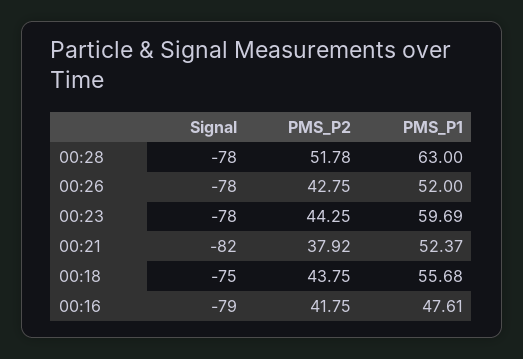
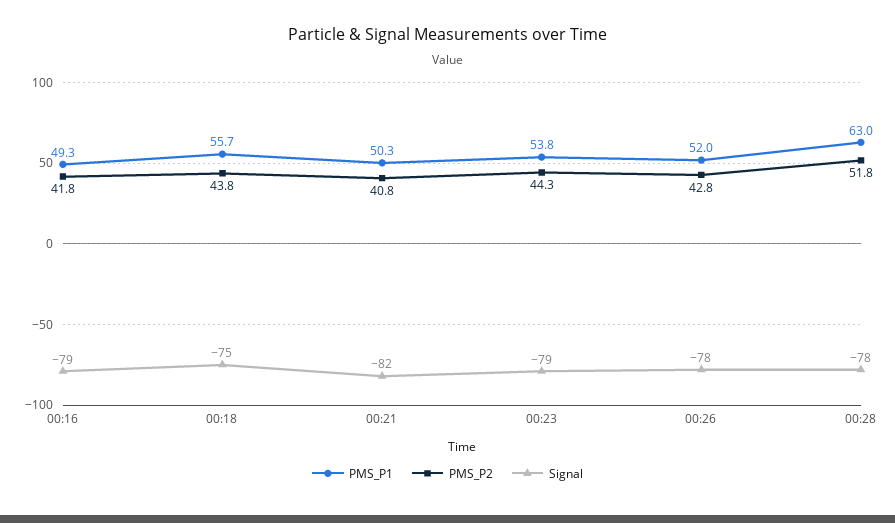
Signal, 00:23: -78 -> -79
PMS_P1, 00:23: 59.69 -> 53.8
PMS_P2, 00:21: 37.92 -> 40.8
PMS_P1, 00:21: 52.37 -> 50.3
PMS_P1, 00:16: 47.61 -> 49.3

